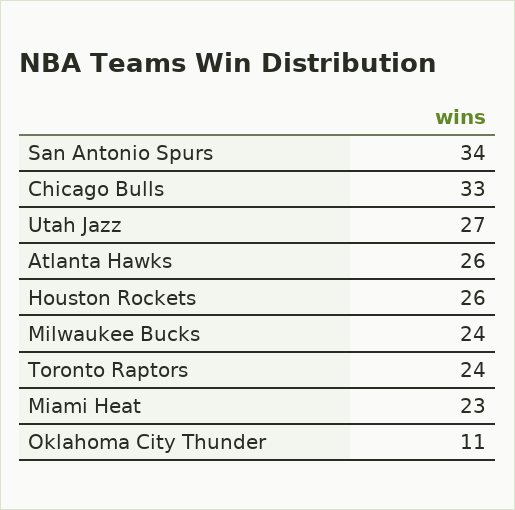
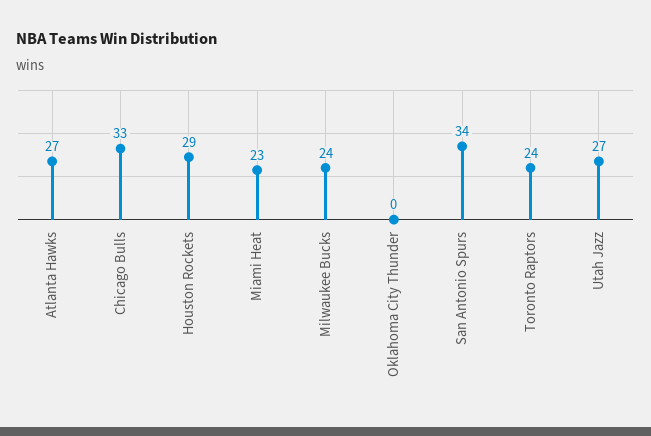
Atlanta Hawks: 26 -> 27
Houston Rockets: 26 -> 29
Oklahoma City Thunder: 11 -> 0

